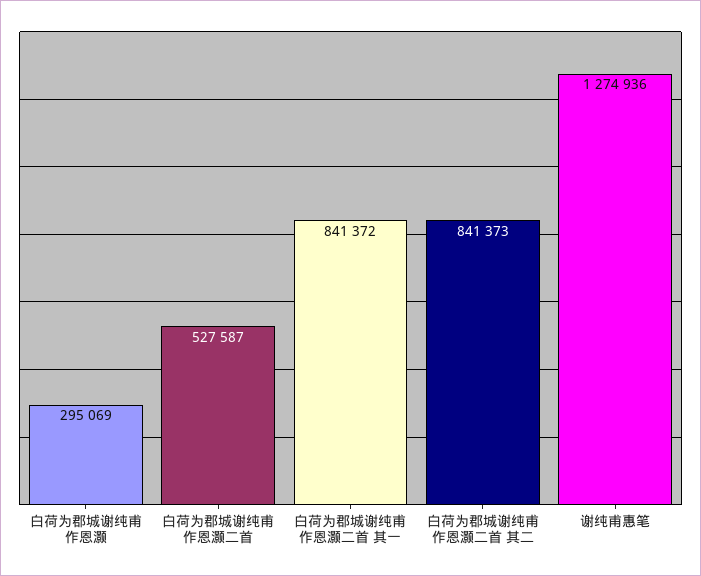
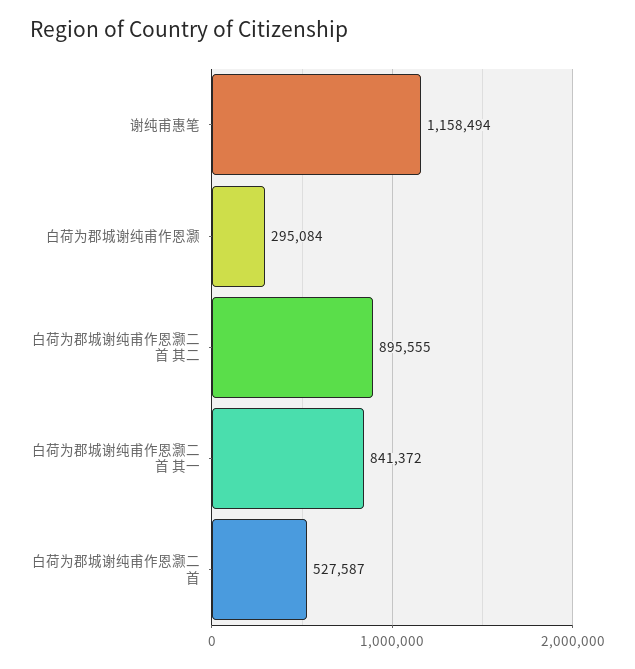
白荷为郡城谢纯甫作恩灏: 295069 -> 295084
白荷为郡城谢纯甫作恩灏二首 其二: 841373 -> 895555
谢纯甫惠笔: 1274936 -> 1158494

